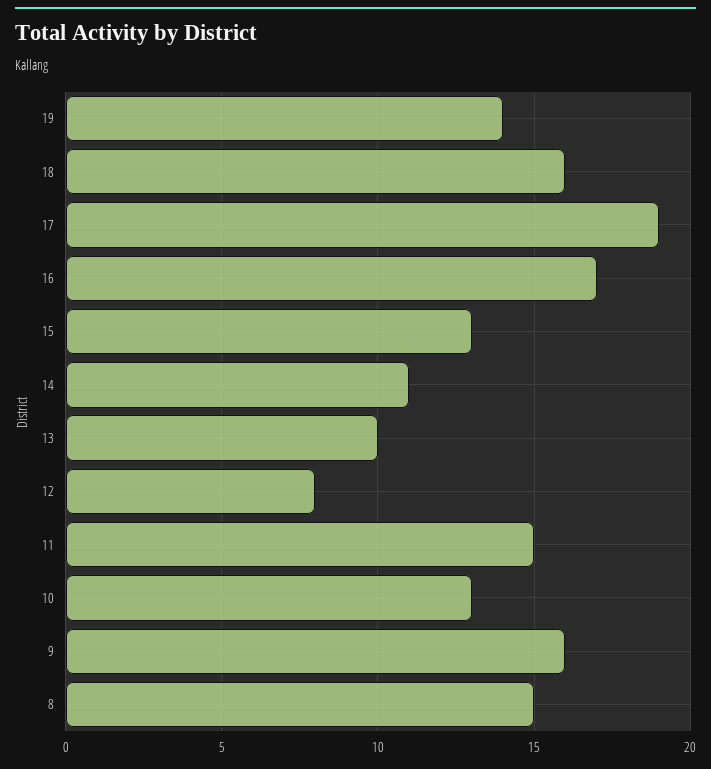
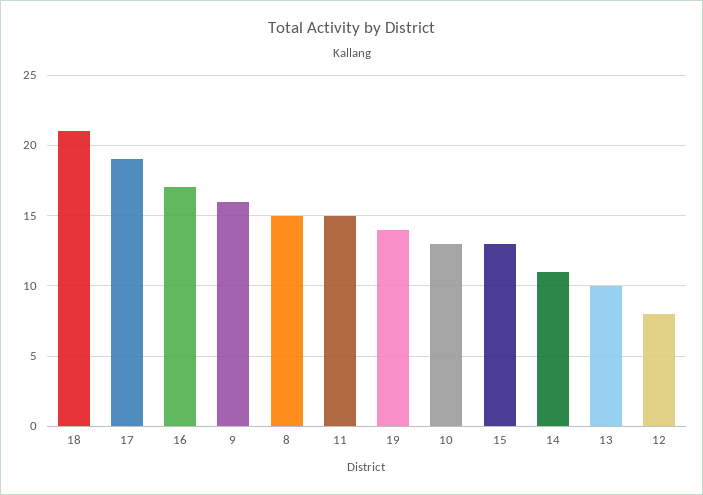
18: 16 -> 21

